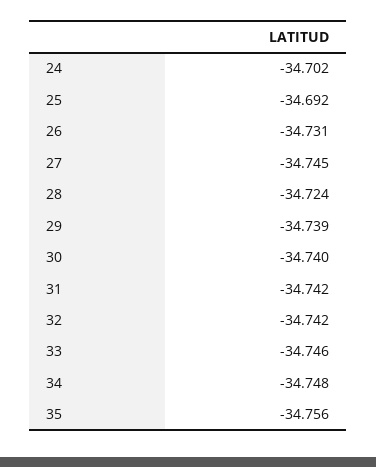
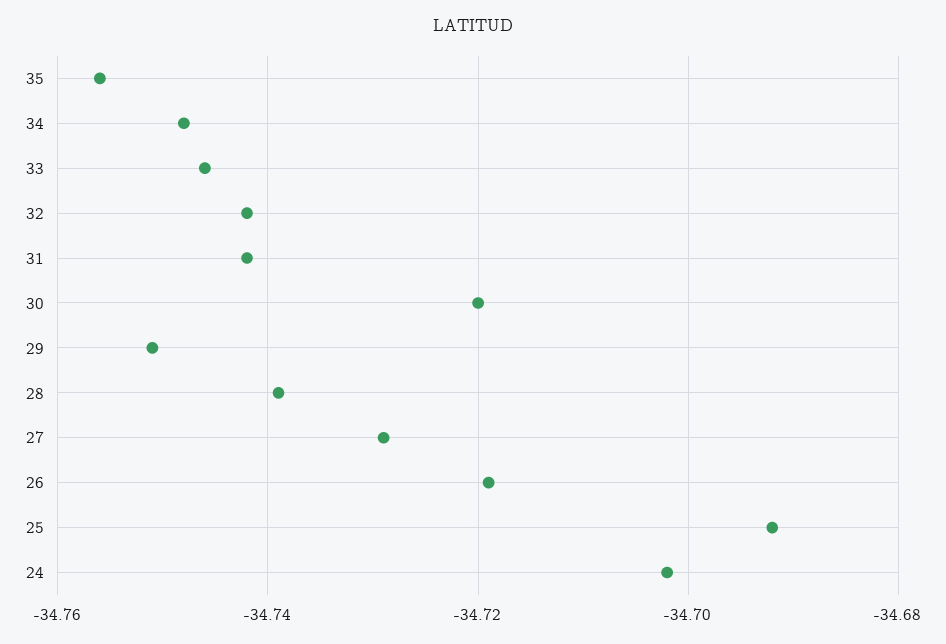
26: -34.731 -> -34.72
27: -34.745 -> -34.73
28: -34.724 -> -34.74
29: -34.739 -> -34.75
30: -34.74 -> -34.72

